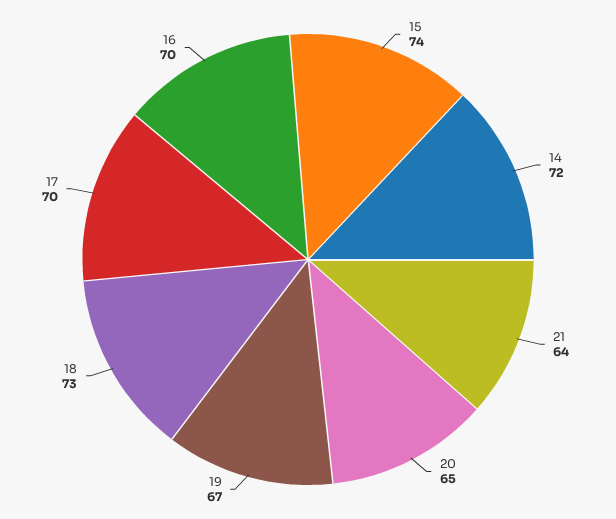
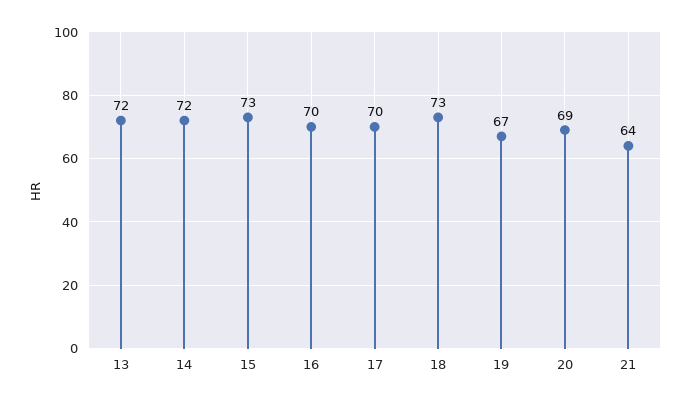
15: 74 -> 73
20: 65 -> 69
13: none -> 72

